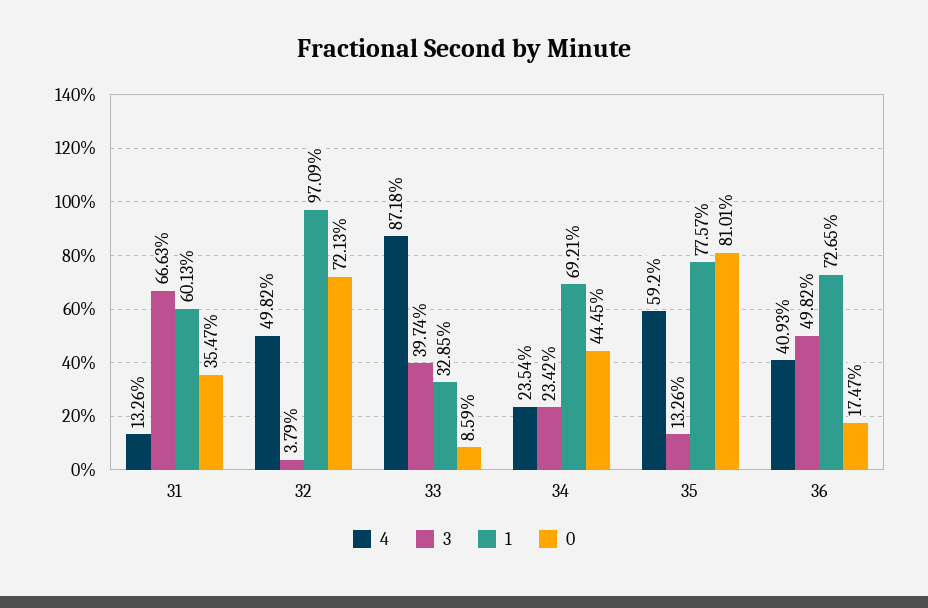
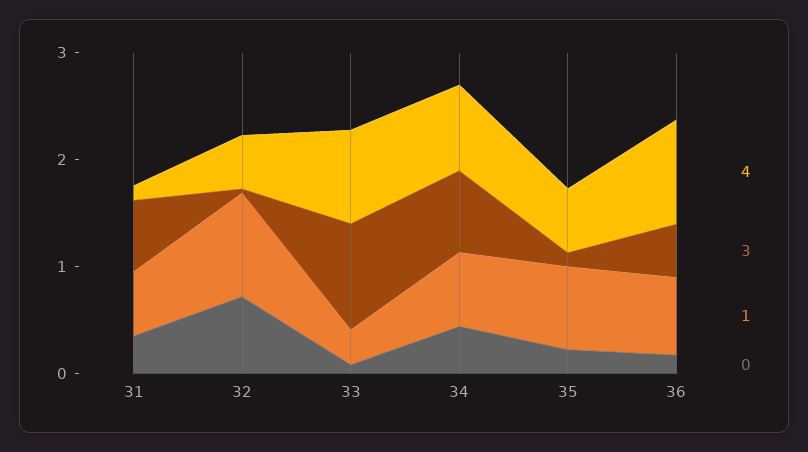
3, 33: 0.3974 -> 1
4, 34: 0.2354 -> 0.8
3, 34: 0.2342 -> 0.8
0, 35: 0.8101 -> 0.2
4, 36: 0.4093 -> 1

